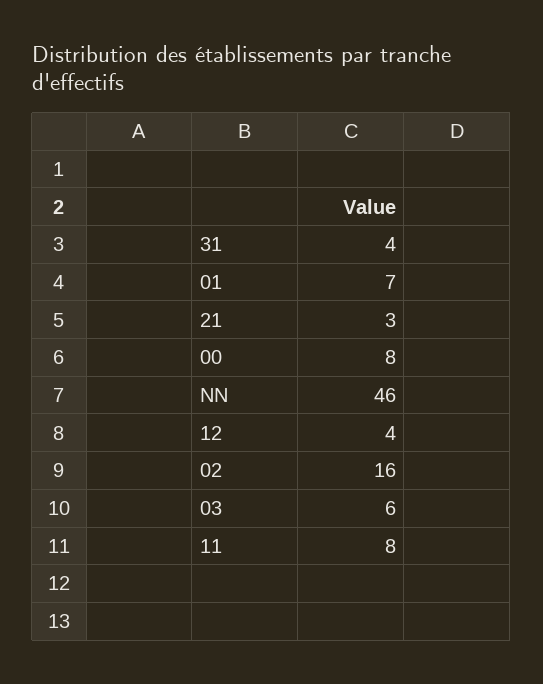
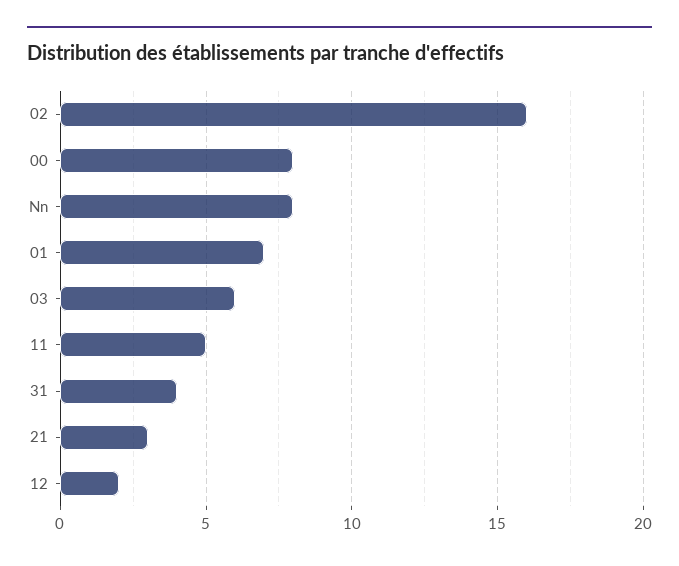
NN: 46 -> 8
12: 4 -> 2
11: 8 -> 5

